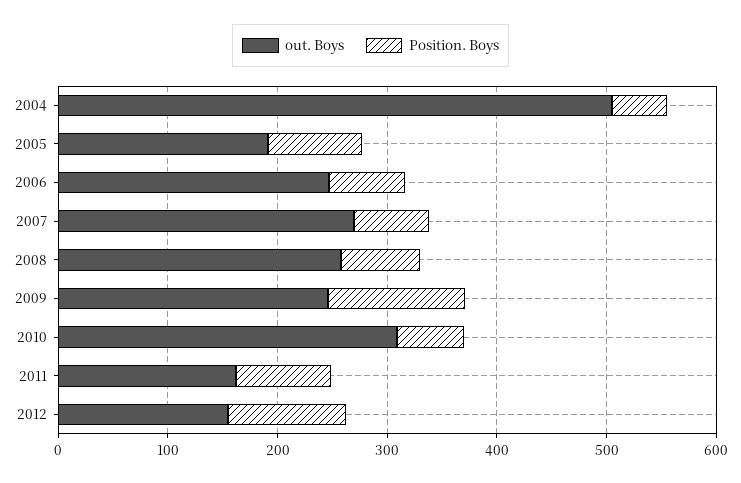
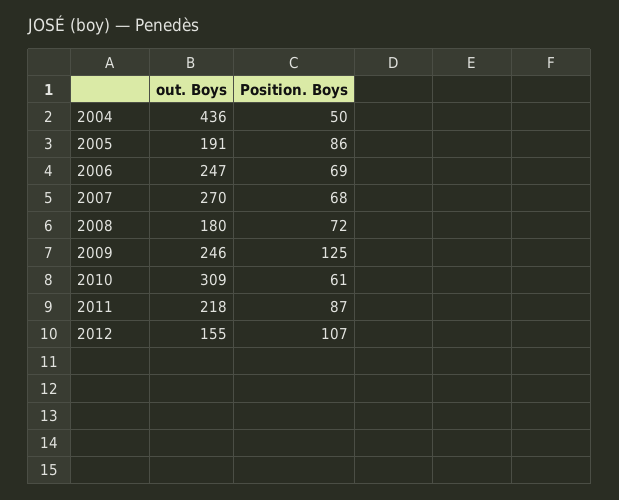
out. Boys, 2004: 500 -> 436
out. Boys, 2008: 260 -> 180
out. Boys, 2011: 160 -> 218

